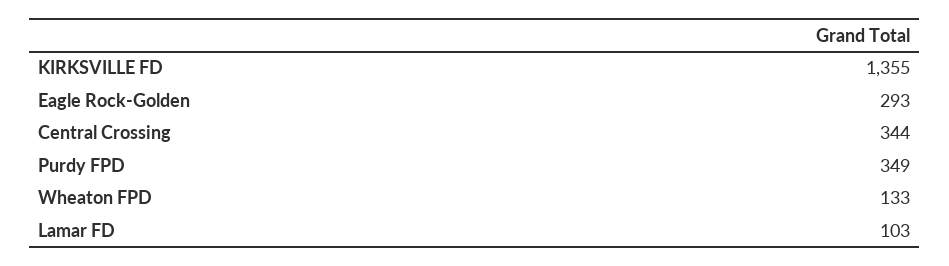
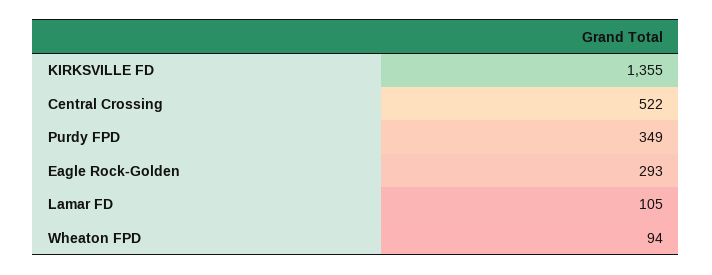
Central Crossing: 344 -> 522
Wheaton FPD: 133 -> 94
Lamar FD: 103 -> 105

